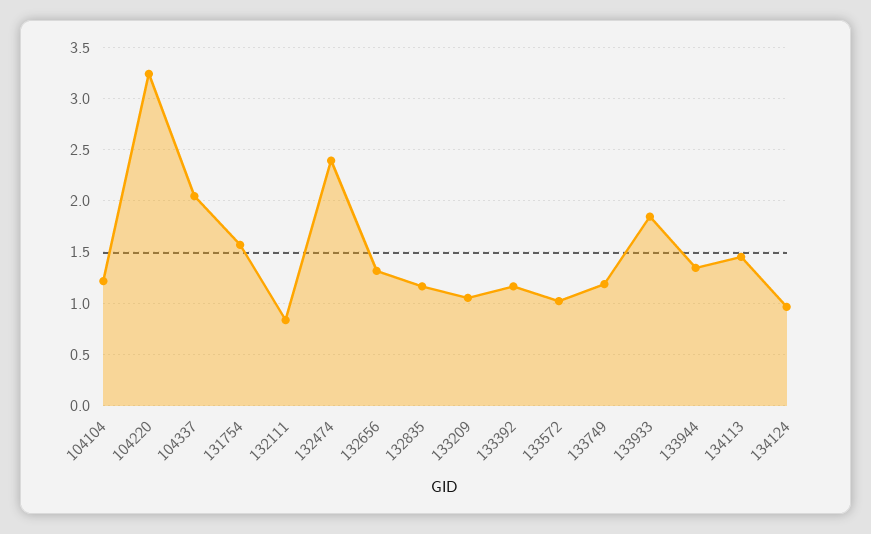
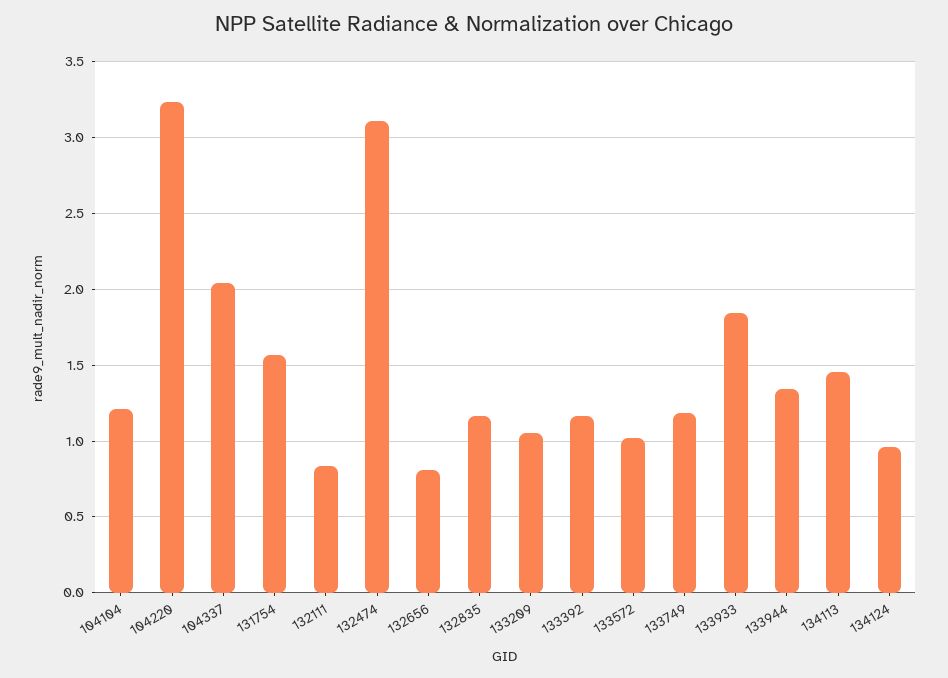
132474: 2.4 -> 3.1
132656: 1.3 -> 0.8

